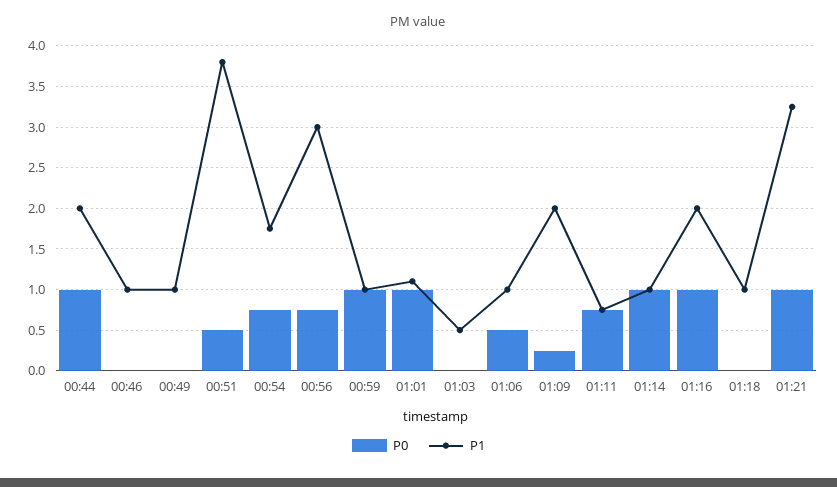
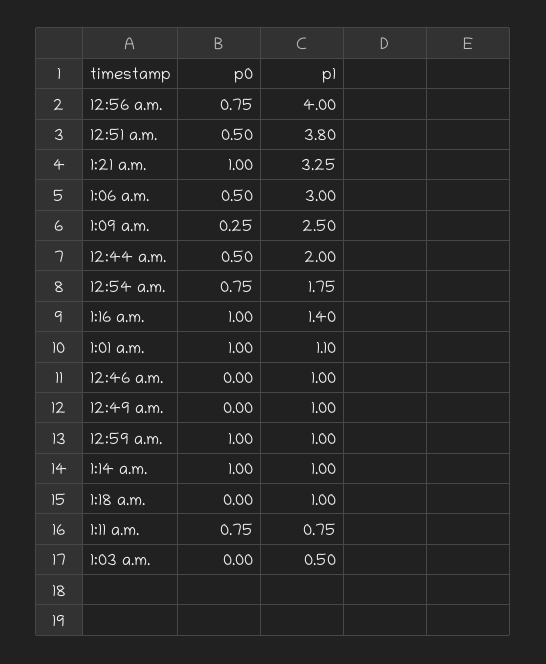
P0, 00:44: 1 -> 0.5
P1, 00:56: 3 -> 4
P1, 01:06: 1 -> 3
P1, 01:09: 2 -> 2.5
P1, 01:16: 2 -> 1.4

